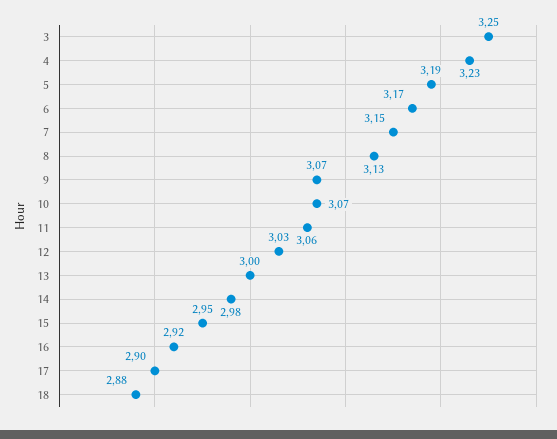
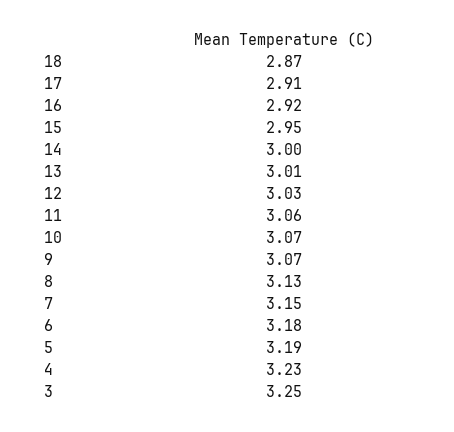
6: 3.17 -> 3.18
13: 3 -> 3.01
14: 2.98 -> 3
17: 2.9 -> 2.91
18: 2.88 -> 2.87

